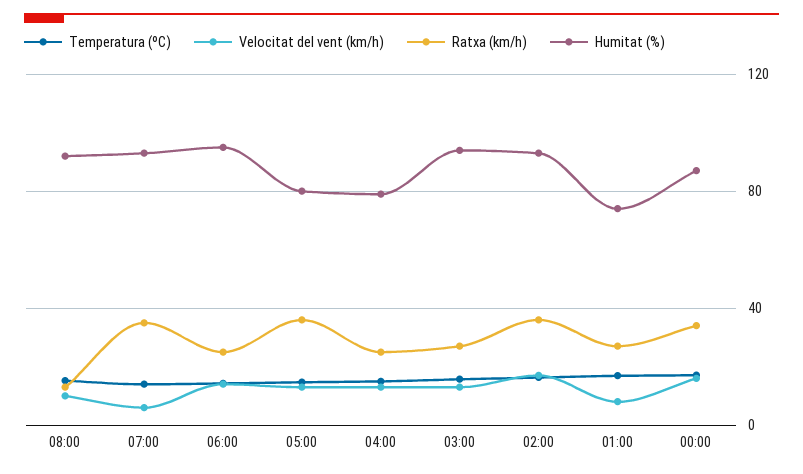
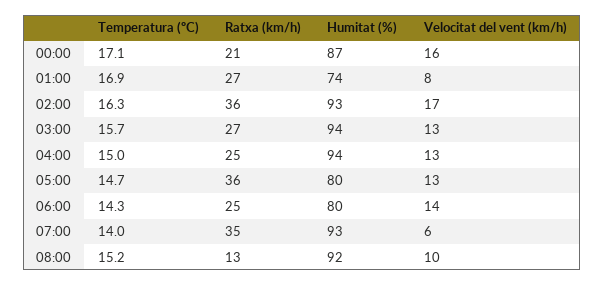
Humitat (%), 06:00: 95 -> 80
Humitat (%), 04:00: 80 -> 94
Ratxa (km/h), 00:00: 35 -> 21

